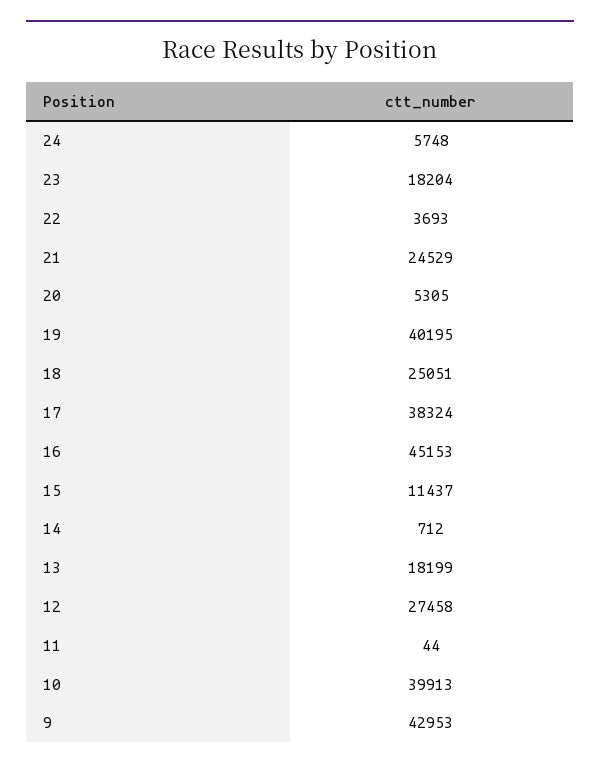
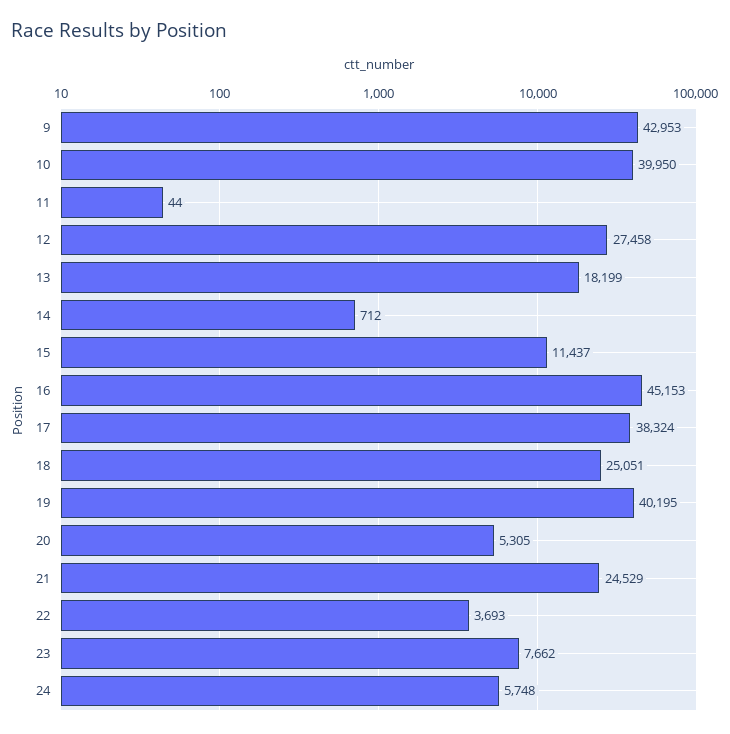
23: 18204 -> 7662
10: 39913 -> 39950

